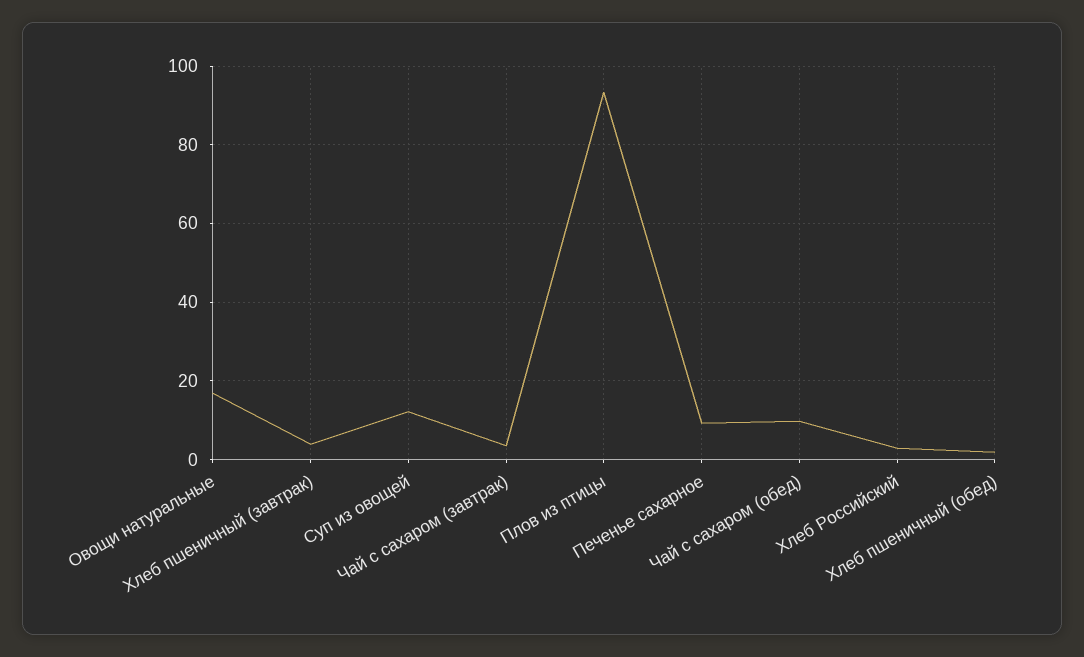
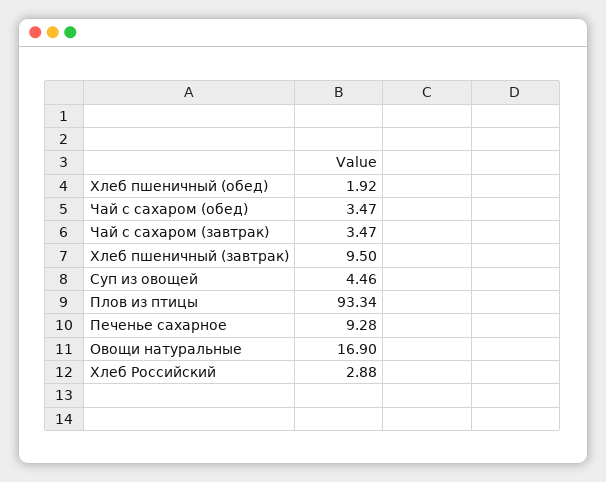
Хлеб пшеничный (завтрак): 4 -> 9.5
Суп из овощей: 12 -> 4.46
Чай с сахаром (обед): 10 -> 3.47

